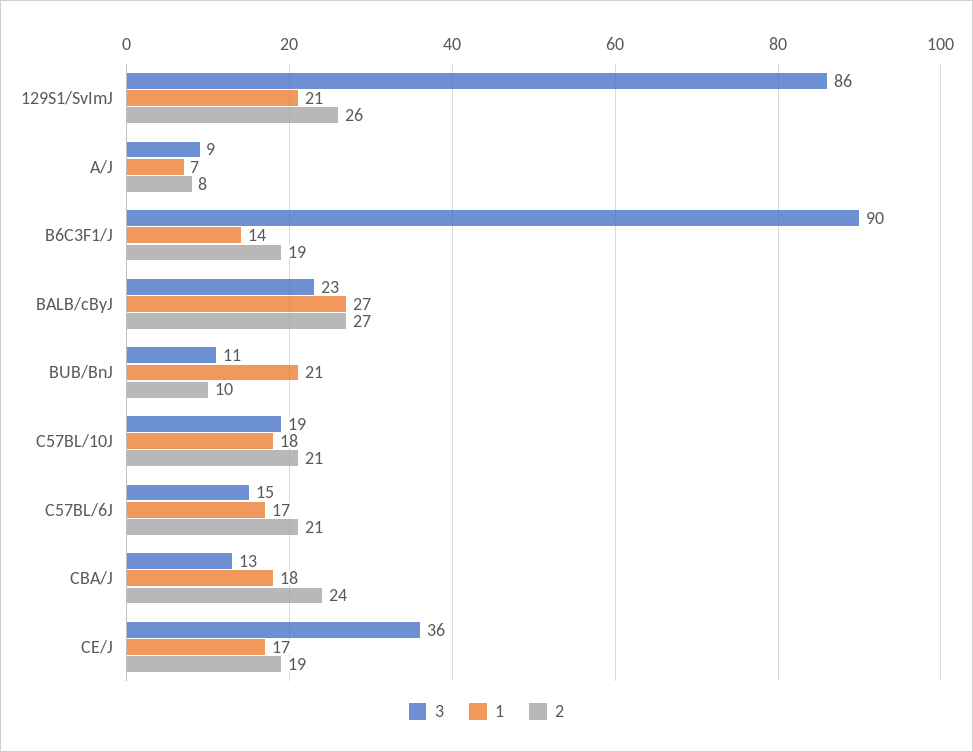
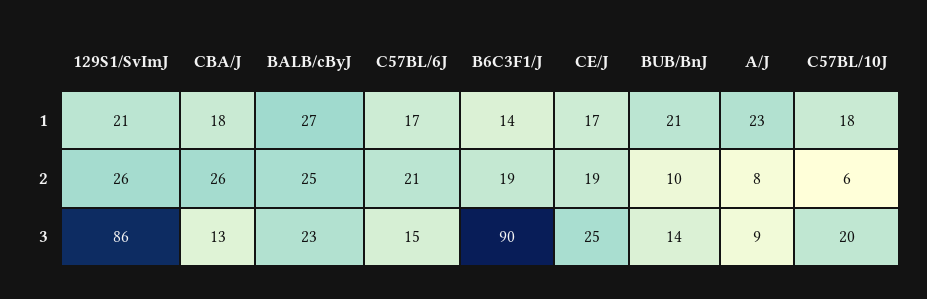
1, A/J: 7 -> 23
2, BALB/cByJ: 27 -> 25
3, BUB/BnJ: 11 -> 14
3, C57BL/10J: 19 -> 20
2, C57BL/10J: 21 -> 6
2, CBA/J: 24 -> 26
3, CE/J: 36 -> 25

